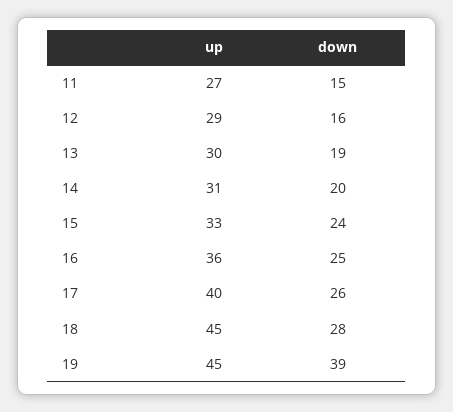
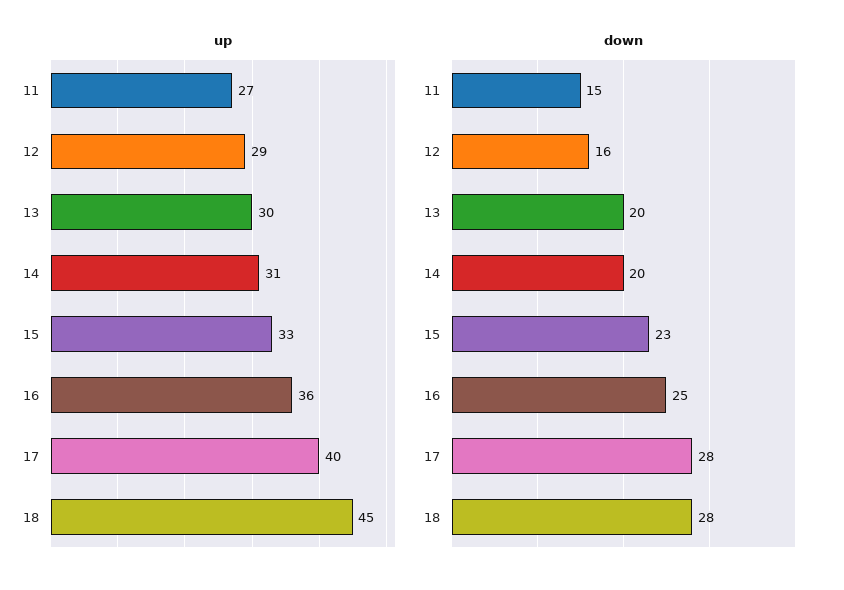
down, 13: 19 -> 20
down, 15: 24 -> 23
down, 17: 26 -> 28
up, 19: 45 -> none
down, 19: 39 -> none

